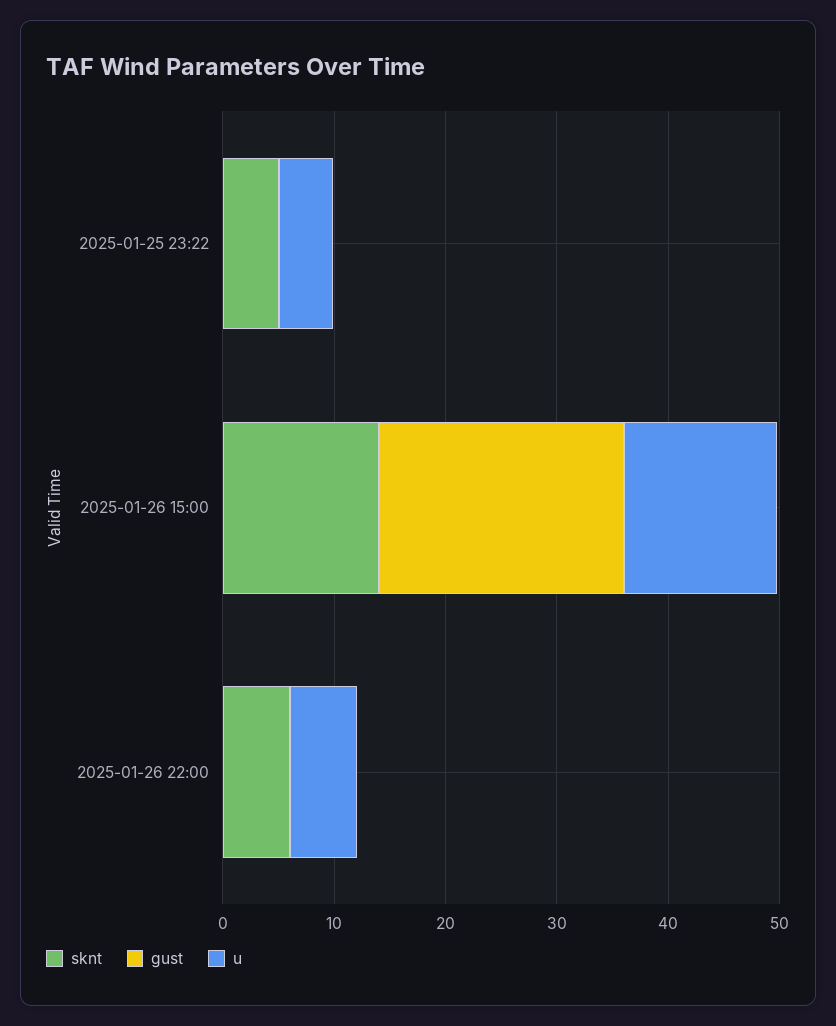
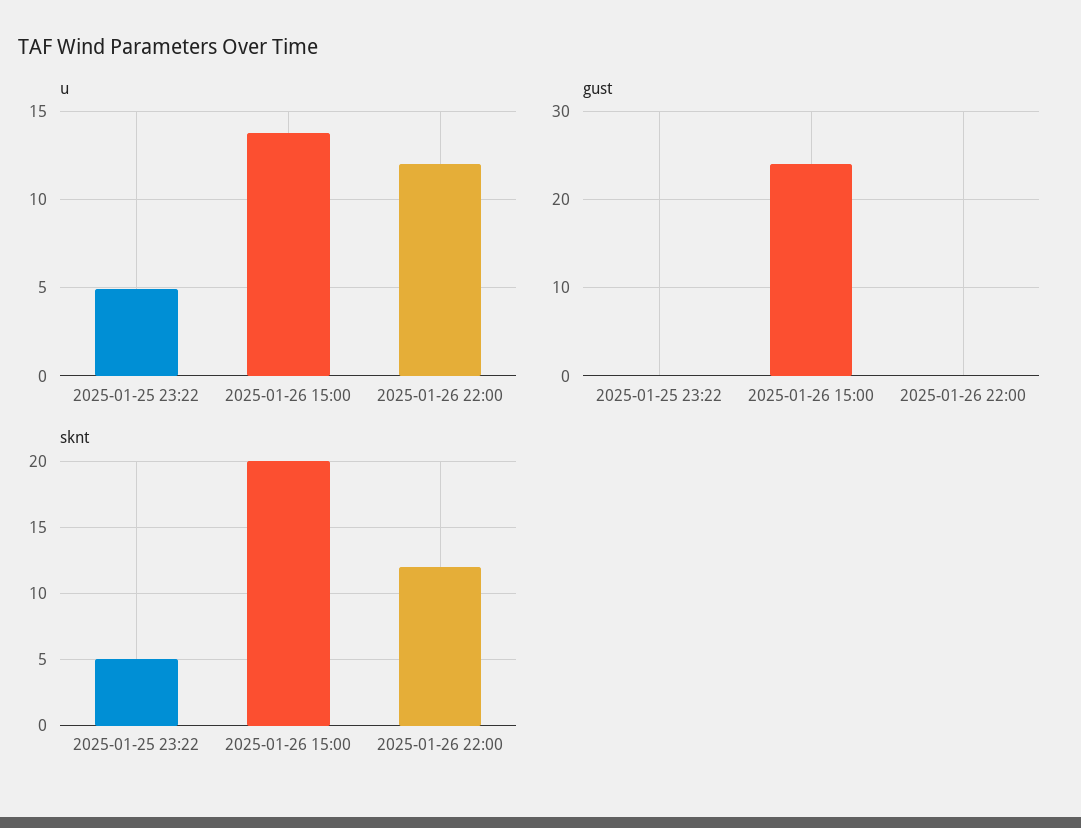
sknt, 2025-01-26 15:00: 14 -> 20
gust, 2025-01-26 15:00: 22 -> 24
sknt, 2025-01-26 22:00: 6 -> 12
u, 2025-01-26 22:00: 6 -> 12

